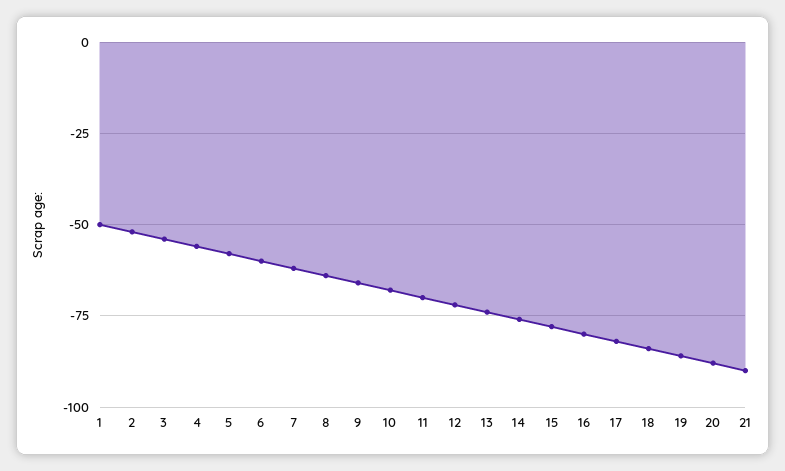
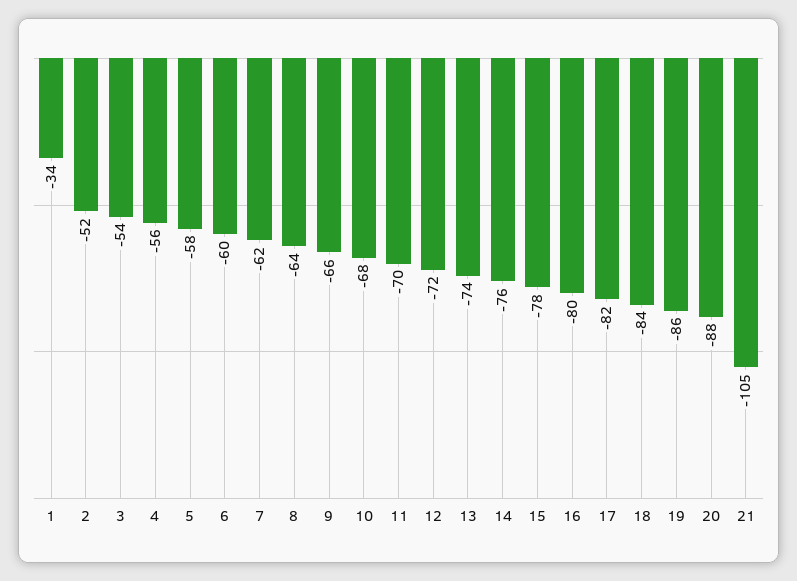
1: -50 -> -34
21: -90 -> -105

